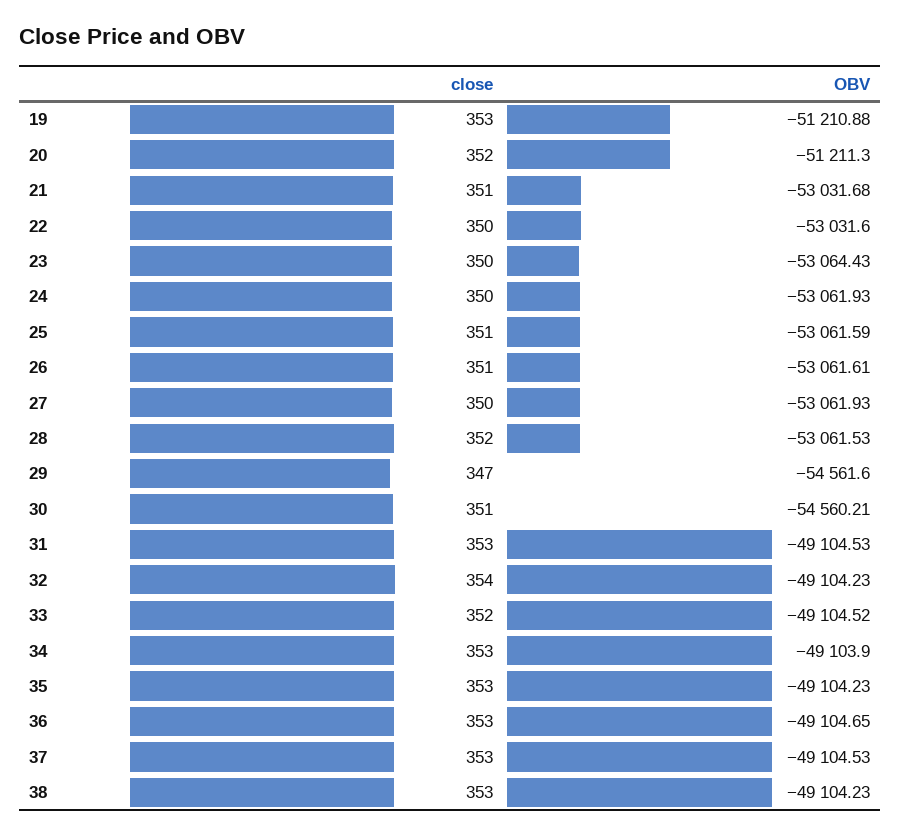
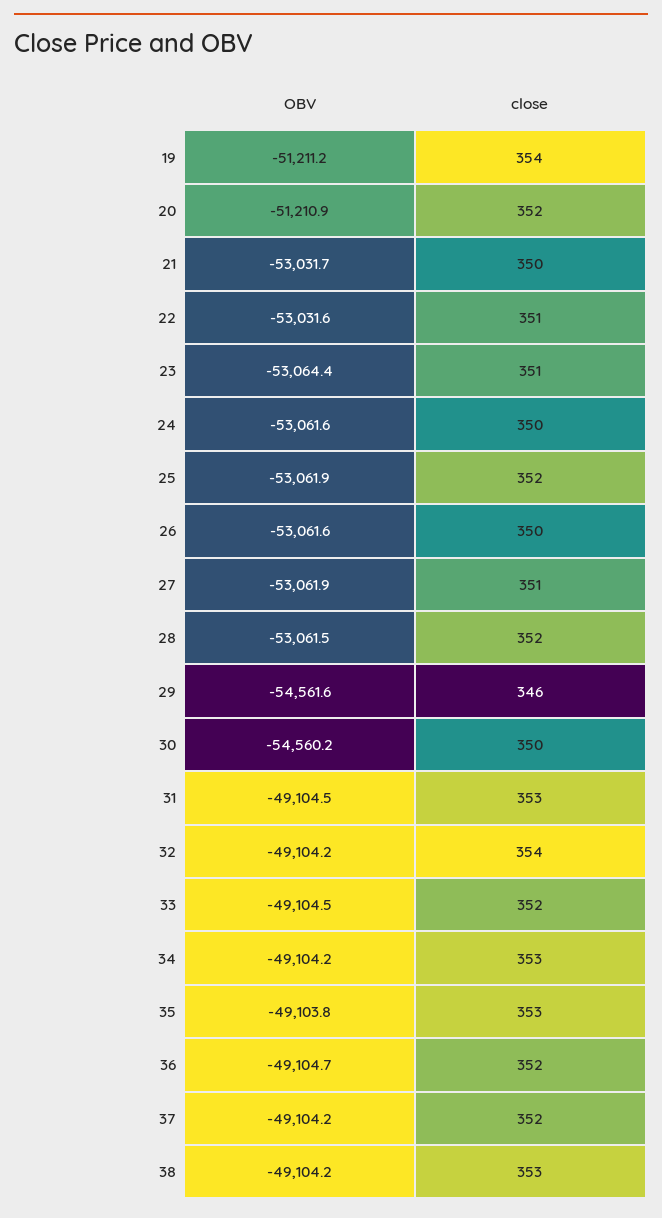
close, 19: 353 -> 354
OBV, 19: -51210.88 -> -51211.2
OBV, 20: -51211.3 -> -51210.9
close, 21: 351 -> 350
close, 22: 350 -> 351
close, 23: 350 -> 351
OBV, 24: -53061.93 -> -53061.6
close, 25: 351 -> 352
OBV, 25: -53061.59 -> -53061.9
close, 26: 351 -> 350
close, 27: 350 -> 351
close, 29: 347 -> 346
close, 30: 351 -> 350
OBV, 34: -49103.9 -> -49104.2
OBV, 35: -49104.23 -> -49103.8
close, 36: 353 -> 352
close, 37: 353 -> 352
OBV, 37: -49104.53 -> -49104.2

